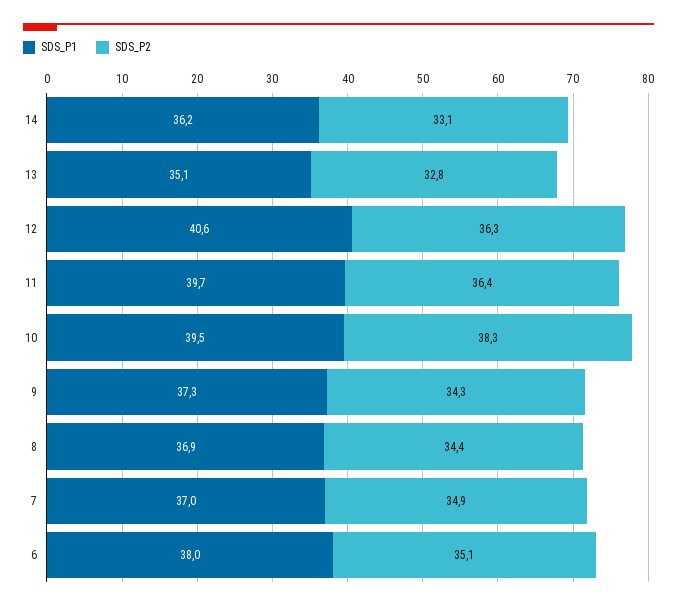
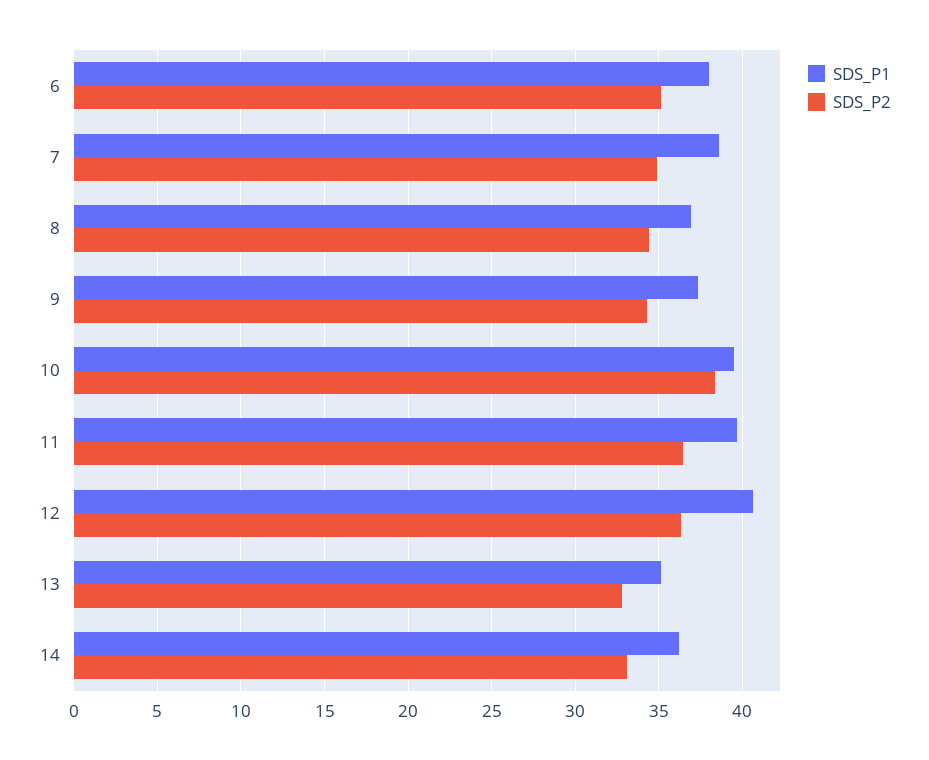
SDS_P1, 7: 37 -> 38.5

